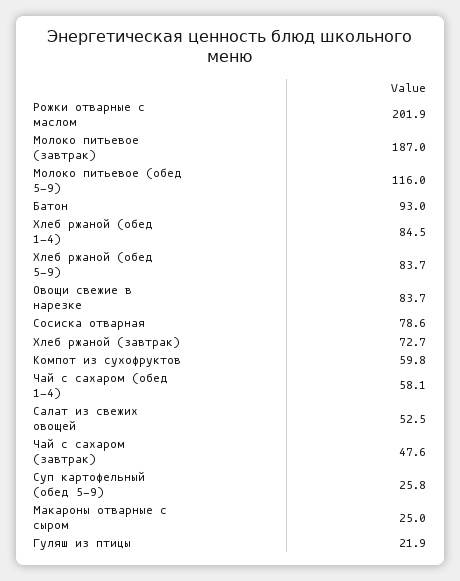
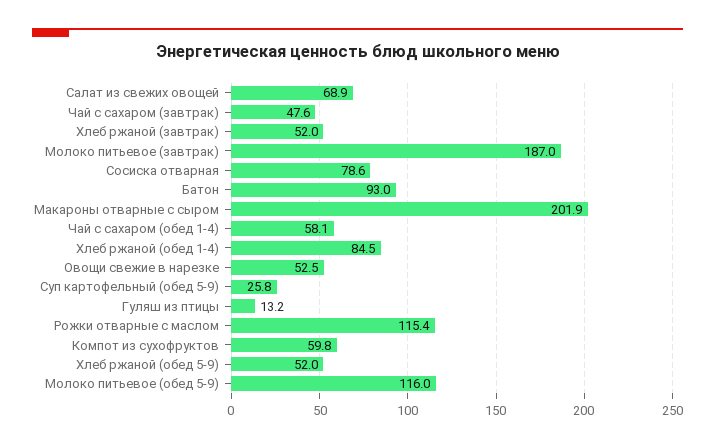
Рожки отварные с маслом: 201.9 -> 115.4
Хлеб ржаной (обед 5-9): 83.7 -> 52
Овощи свежие в нарезке: 83.7 -> 52.5
Хлеб ржаной (завтрак): 72.7 -> 52
Салат из свежих овощей: 52.5 -> 68.9
Макароны отварные с сыром: 25 -> 201.9
Гуляш из птицы: 21.9 -> 13.2

